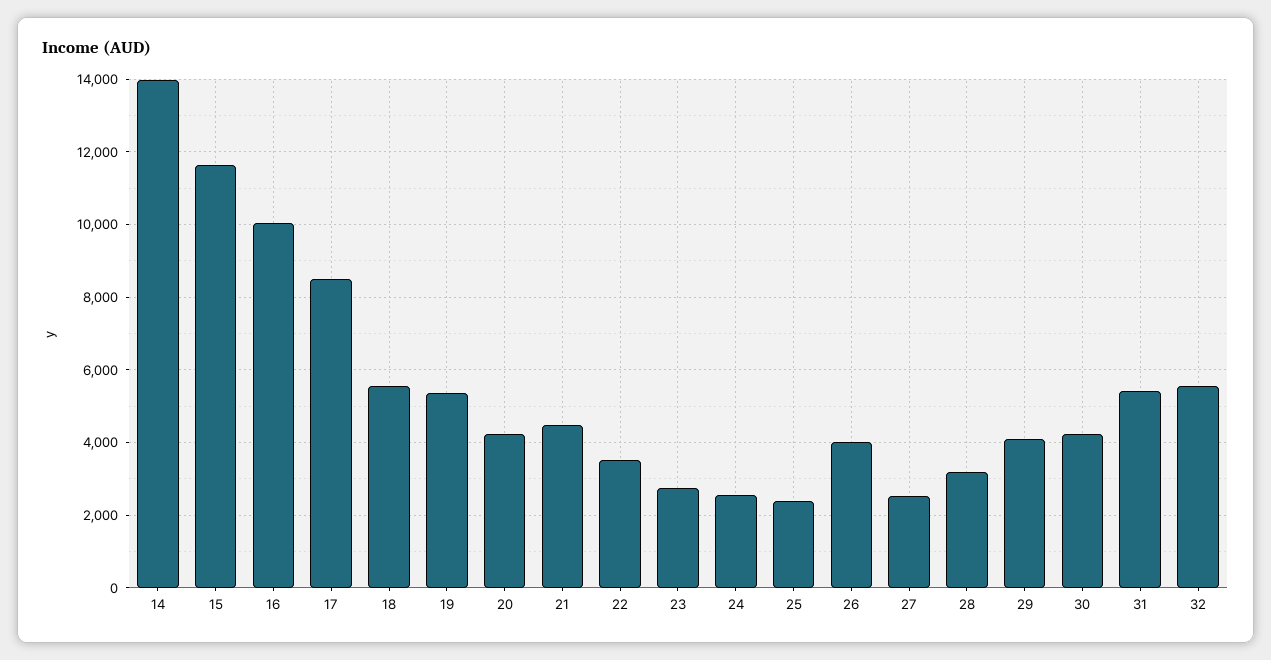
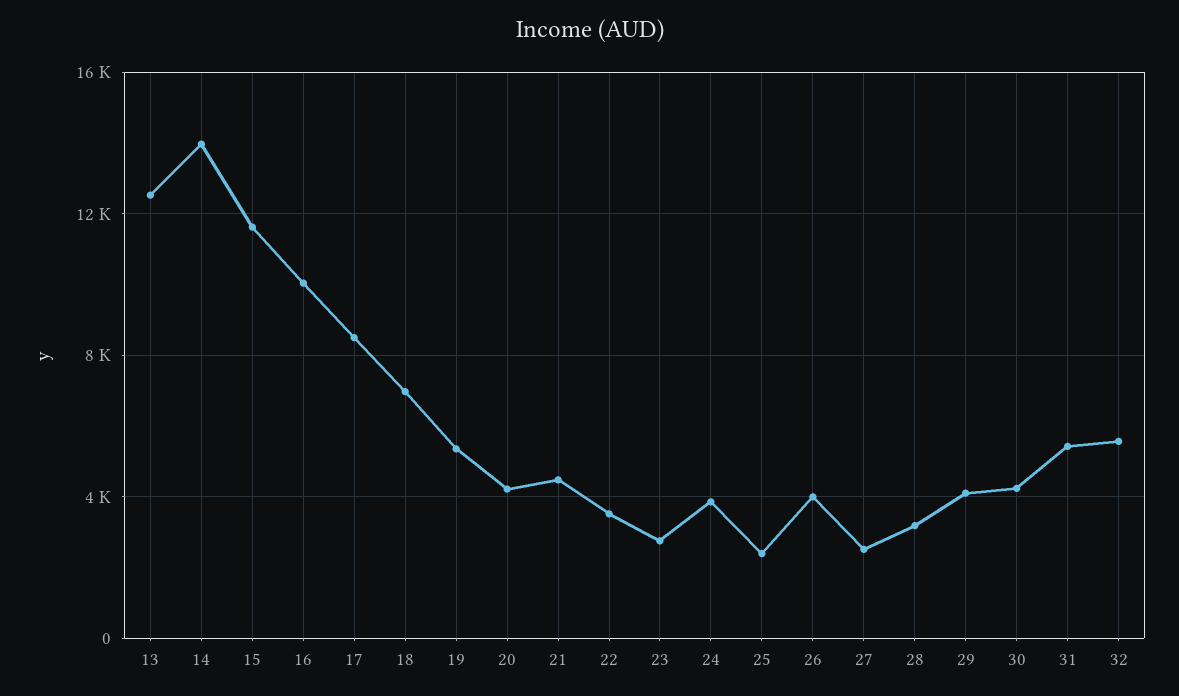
18: 5600 -> 7000
24: 2600 -> 4000
13: none -> 12500

